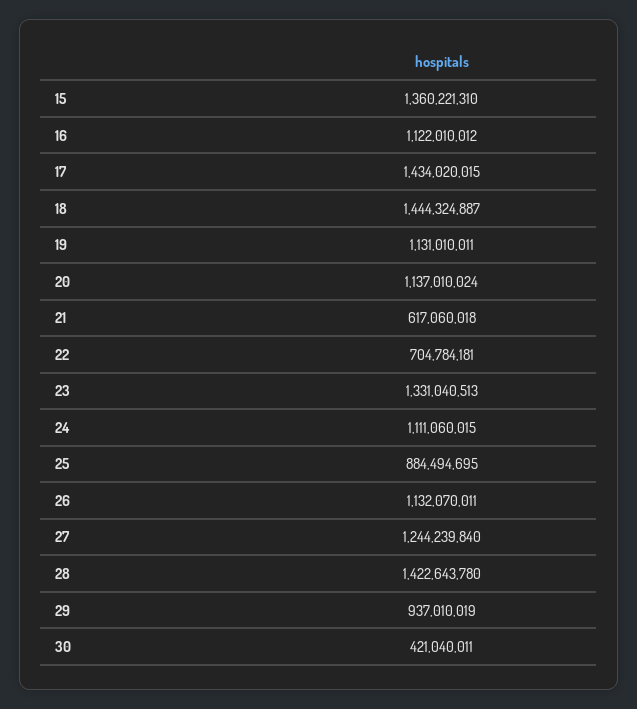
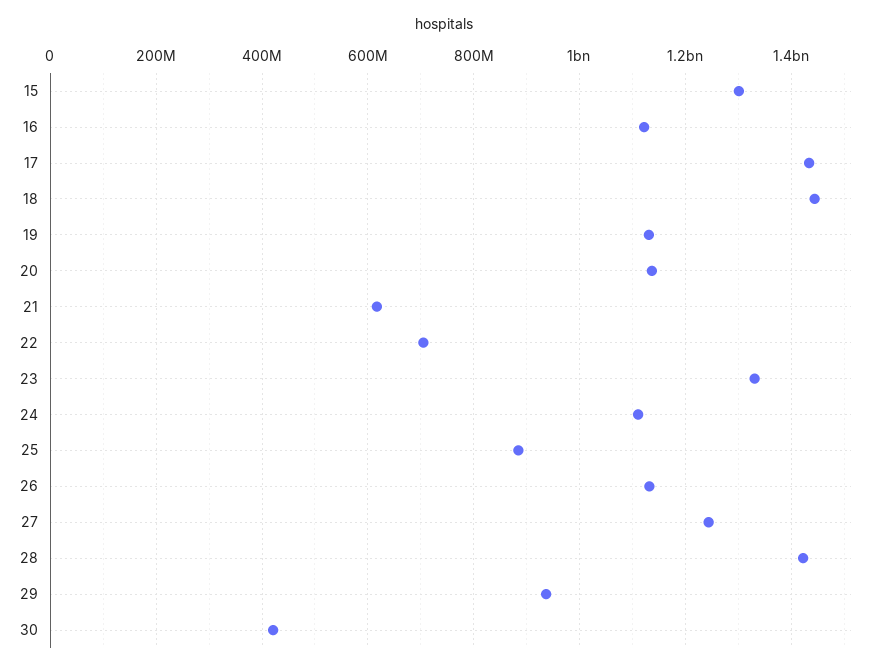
15: 1360221310 -> 1300000000

